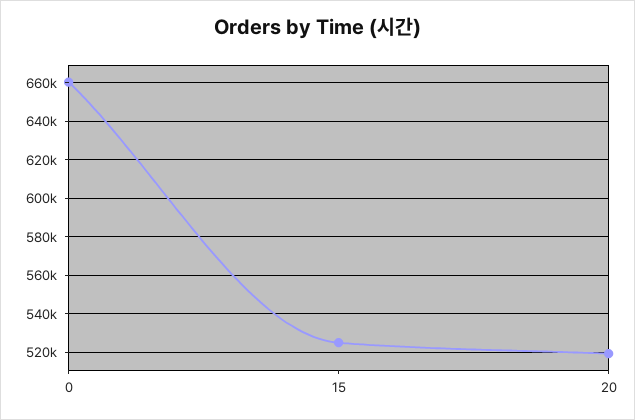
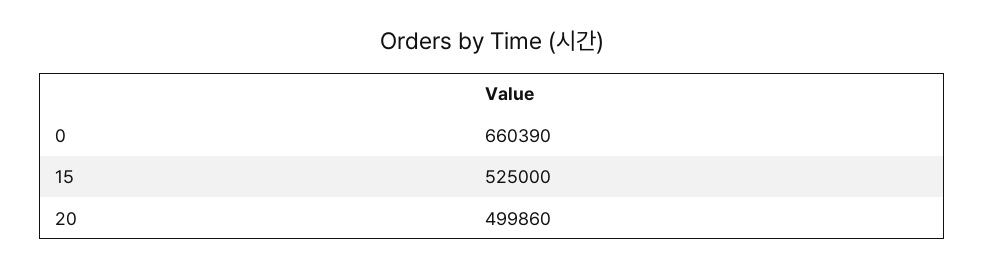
20: 520000 -> 499860

